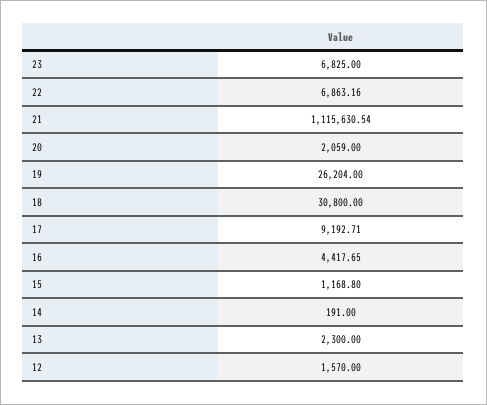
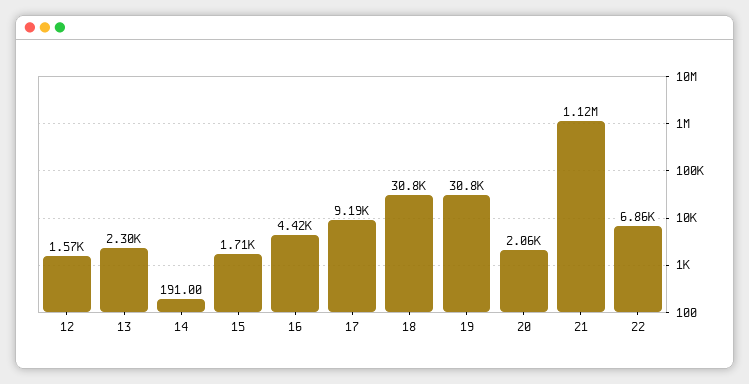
23: 6825 -> none
19: 26204 -> 30800
15: 1168.8 -> 1710

